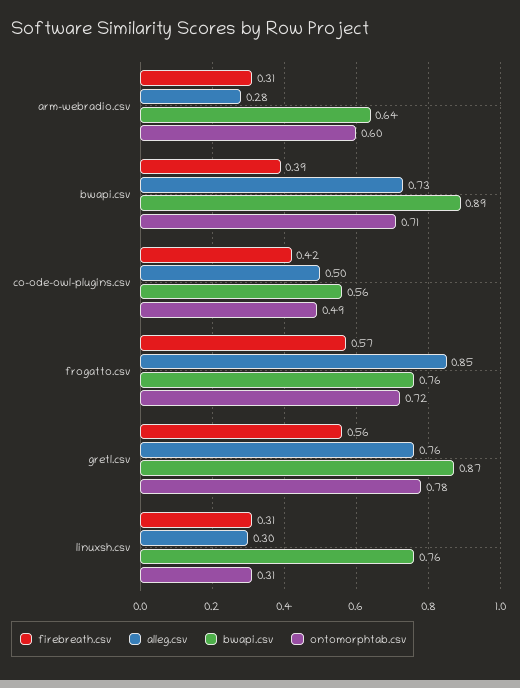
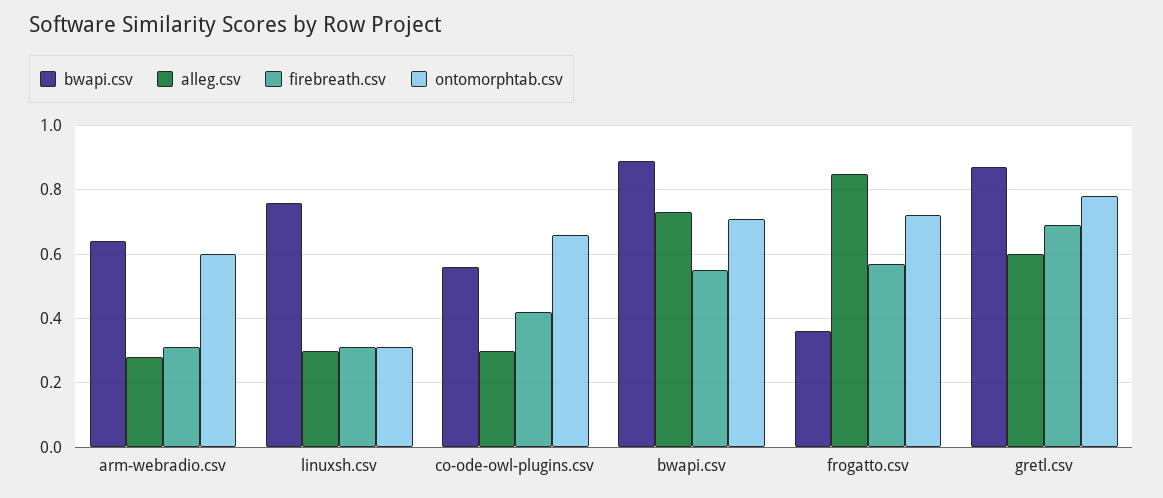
firebreath.csv, bwapi.csv: 0.39 -> 0.55
alleg.csv, co-ode-owl-plugins.csv: 0.5 -> 0.3
ontomorphtab.csv, co-ode-owl-plugins.csv: 0.49 -> 0.65
bwapi.csv, frogatto.csv: 0.76 -> 0.35
firebreath.csv, gretl.csv: 0.56 -> 0.7
alleg.csv, gretl.csv: 0.76 -> 0.6

